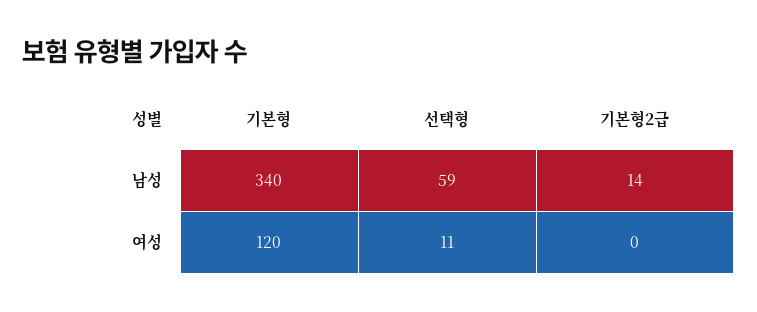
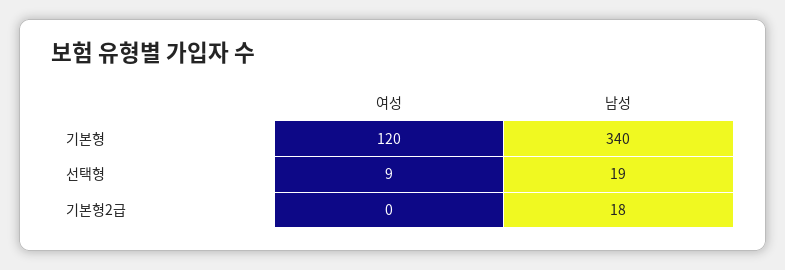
선택형, 남성: 59 -> 19
기본형2급, 남성: 14 -> 18
선택형, 여성: 11 -> 9

